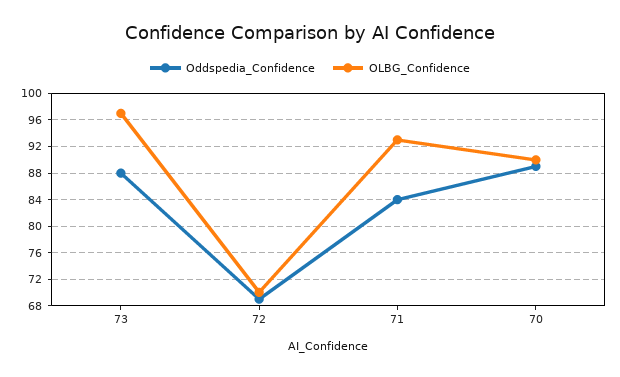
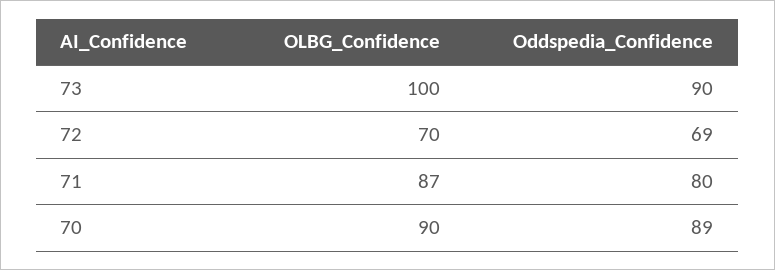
Oddspedia_Confidence, 73: 88 -> 90
OLBG_Confidence, 73: 97 -> 100
Oddspedia_Confidence, 71: 84 -> 80
OLBG_Confidence, 71: 93 -> 87

